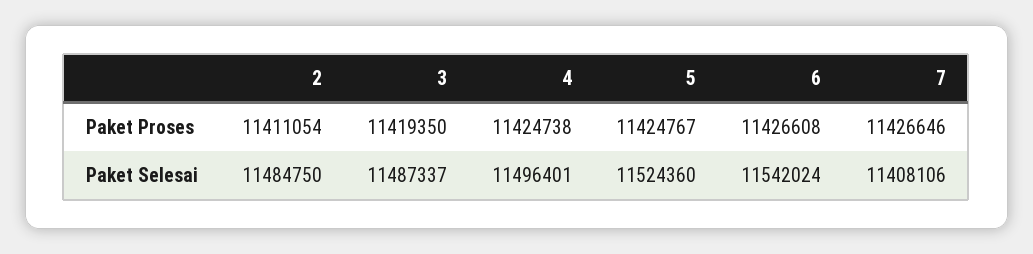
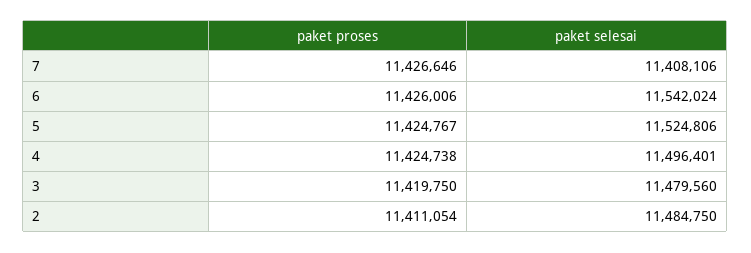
3, Paket Proses: 11419350 -> 11419750
6, Paket Proses: 11426608 -> 11426006
3, Paket Selesai: 11487337 -> 11479560
5, Paket Selesai: 11524360 -> 11524806

